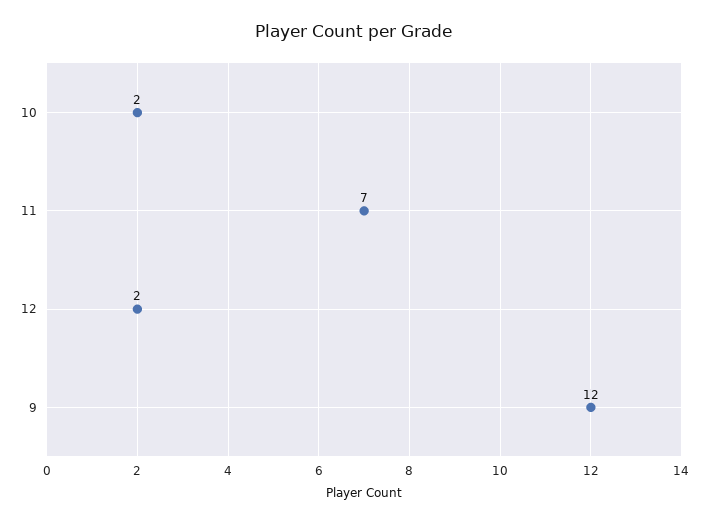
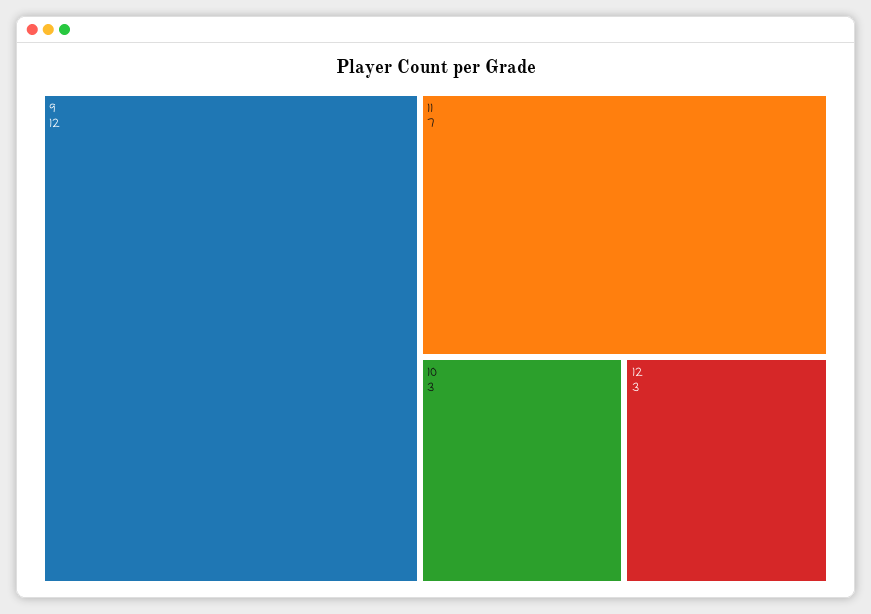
10: 2 -> 3
12: 2 -> 3

